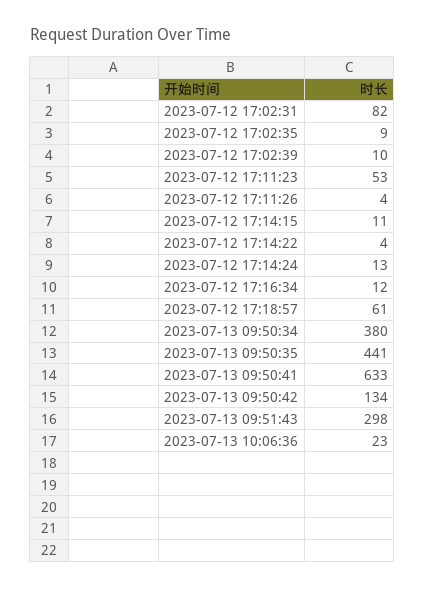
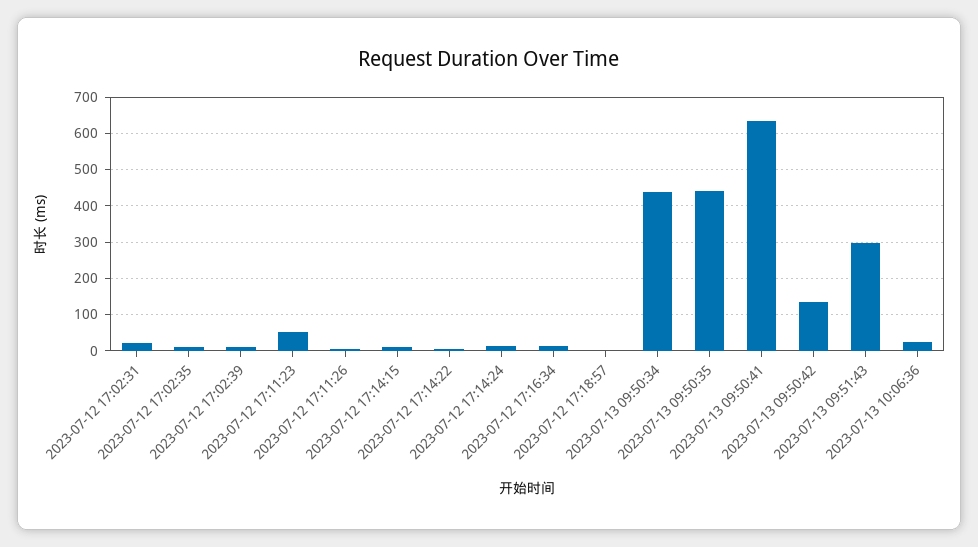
2023-07-12 17:02:31: 82 -> 20
2023-07-12 17:18:57: 61 -> 0
2023-07-13 09:50:34: 380 -> 440

